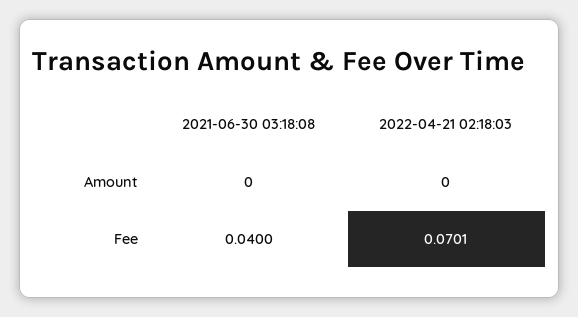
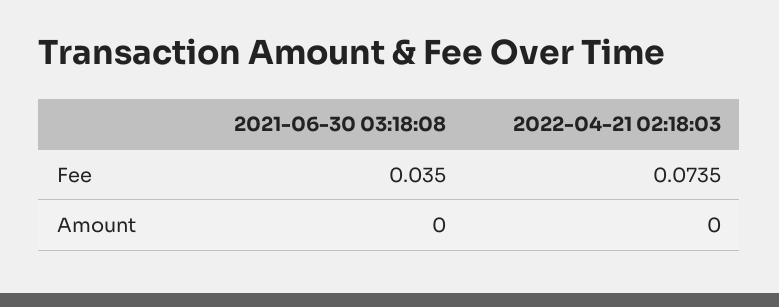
2021-06-30 03:18:08, Fee: 0.04 -> 0.035
2022-04-21 02:18:03, Fee: 0.0701 -> 0.0735

